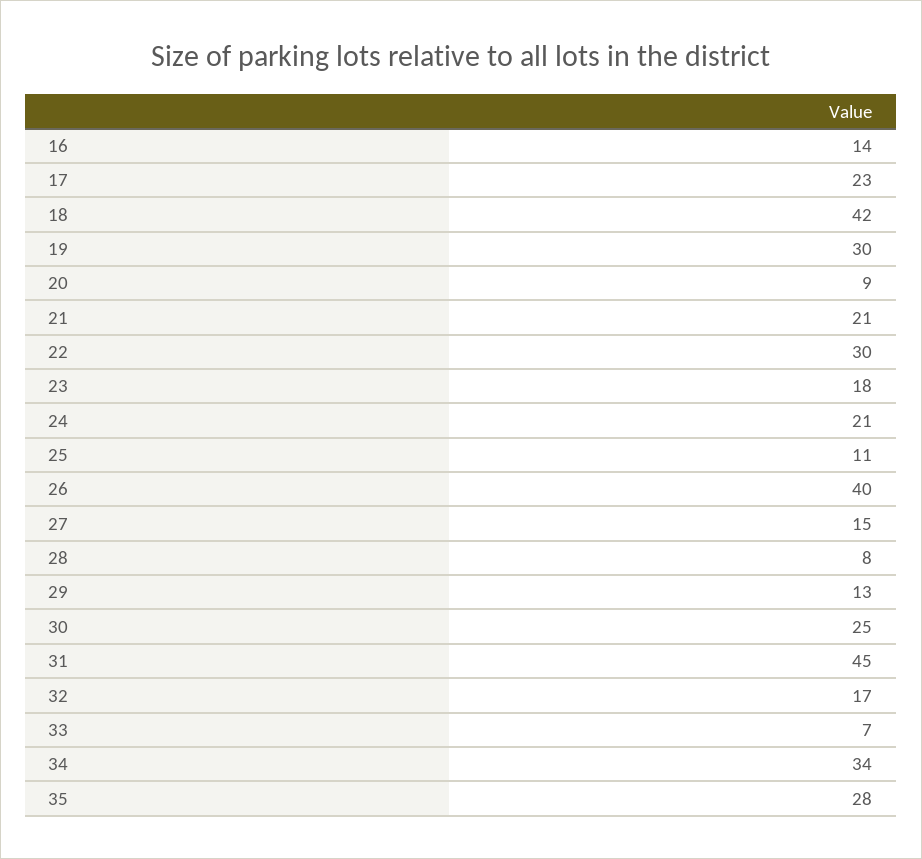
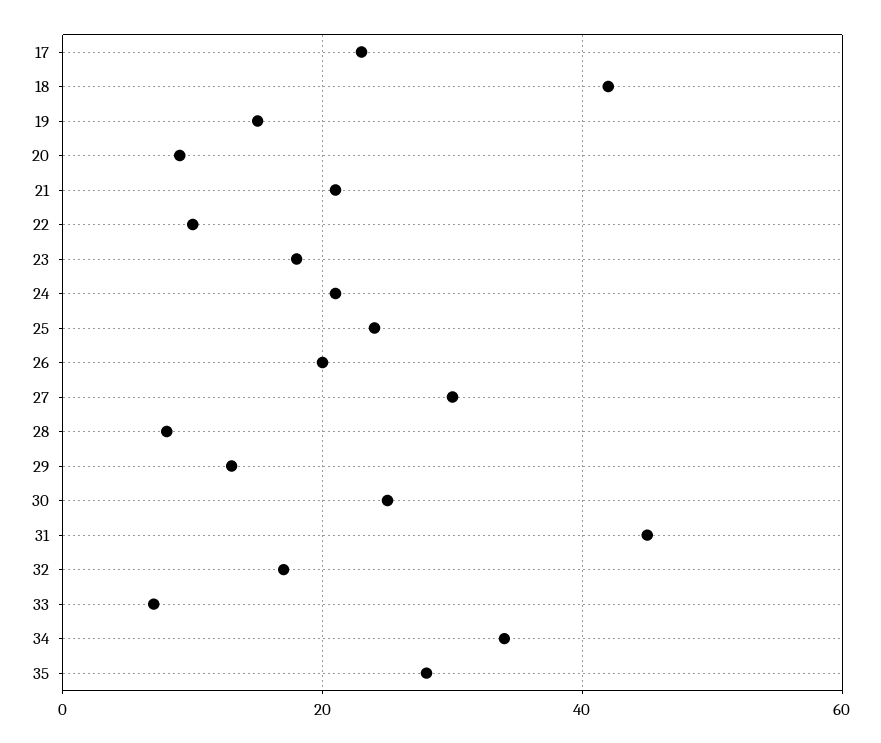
16: 14 -> none
19: 30 -> 15
22: 30 -> 10
25: 11 -> 25
26: 40 -> 20
27: 15 -> 30

